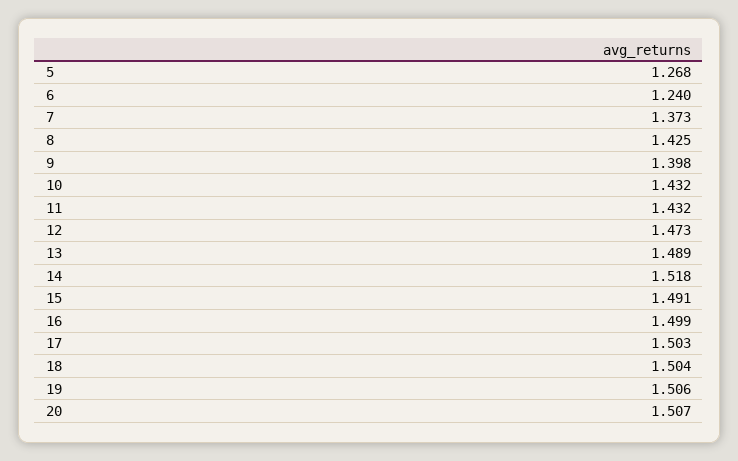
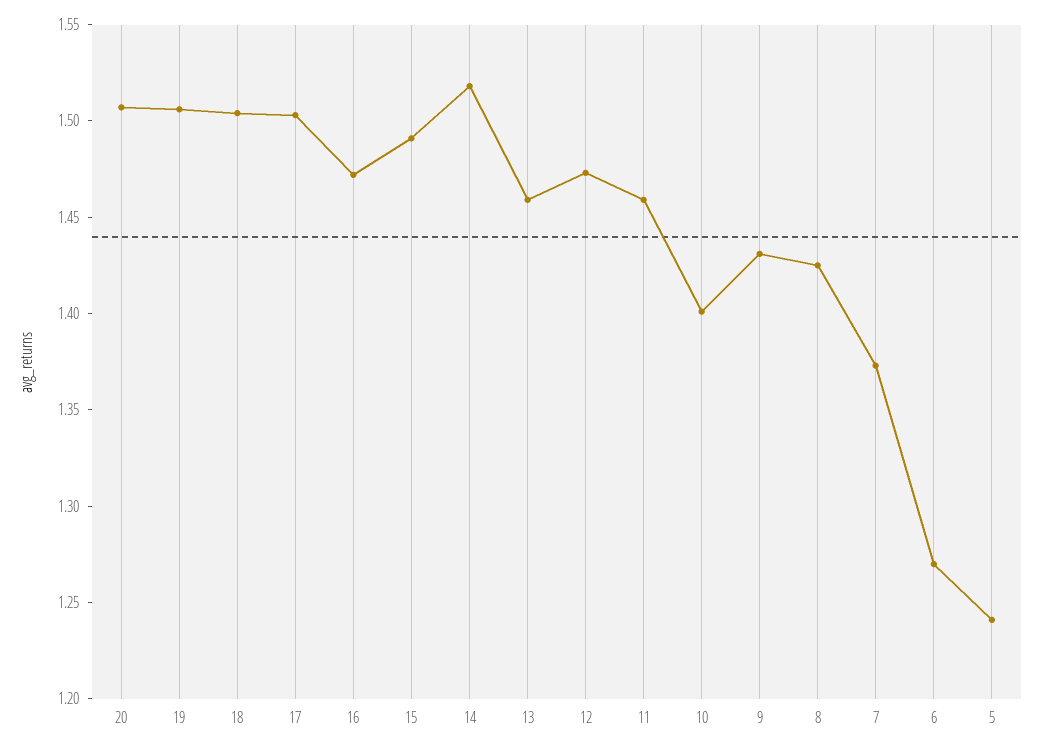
5: 1.268 -> 1.24
6: 1.24 -> 1.27
9: 1.398 -> 1.43
10: 1.432 -> 1.4
11: 1.432 -> 1.46
13: 1.489 -> 1.46
16: 1.499 -> 1.47

